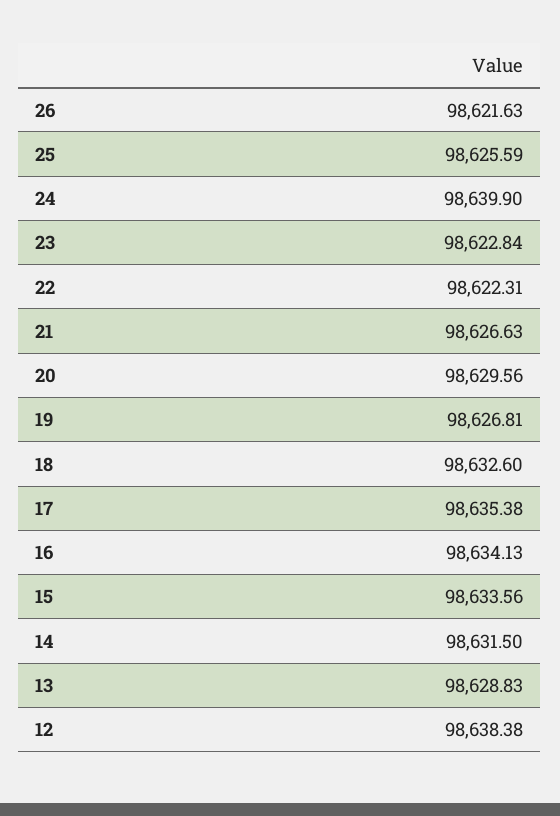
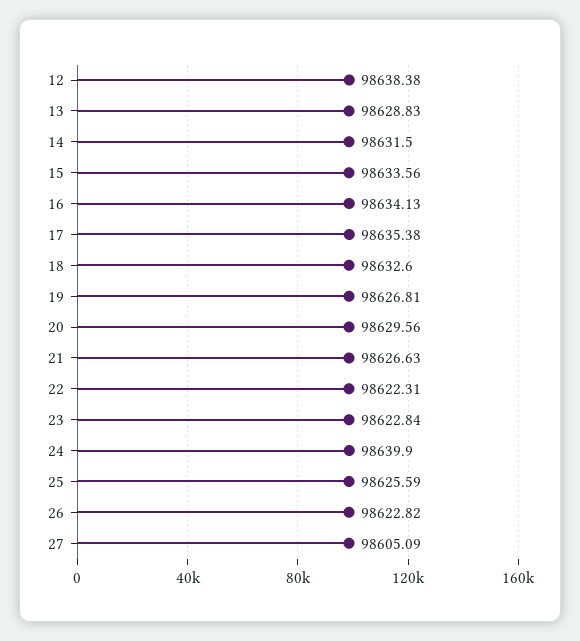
26: 98621.63 -> 98622.82
27: none -> 98605.09

